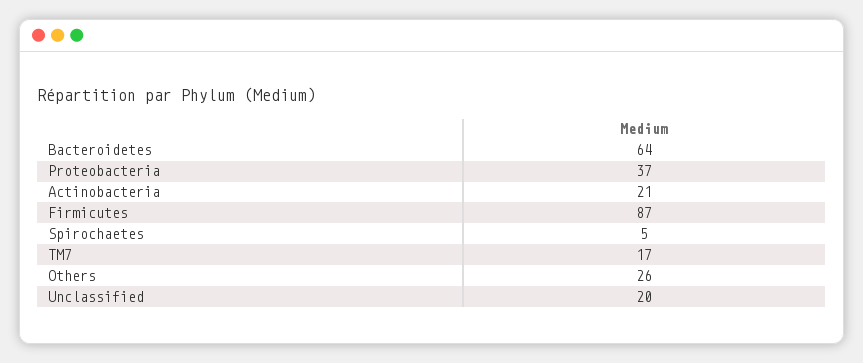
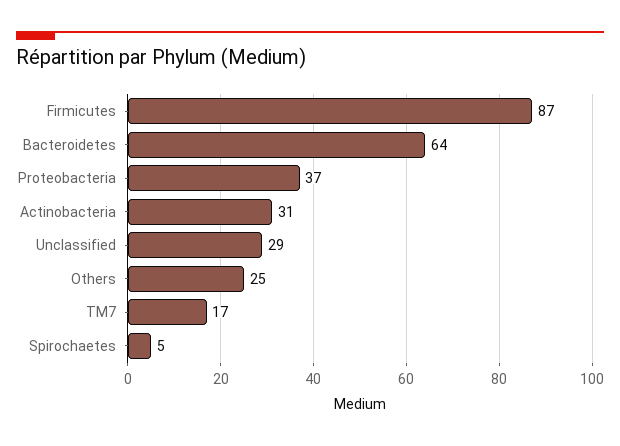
Actinobacteria: 21 -> 31
Others: 26 -> 25
Unclassified: 20 -> 29

